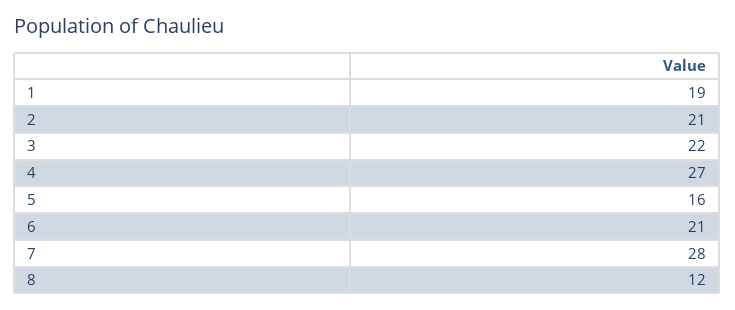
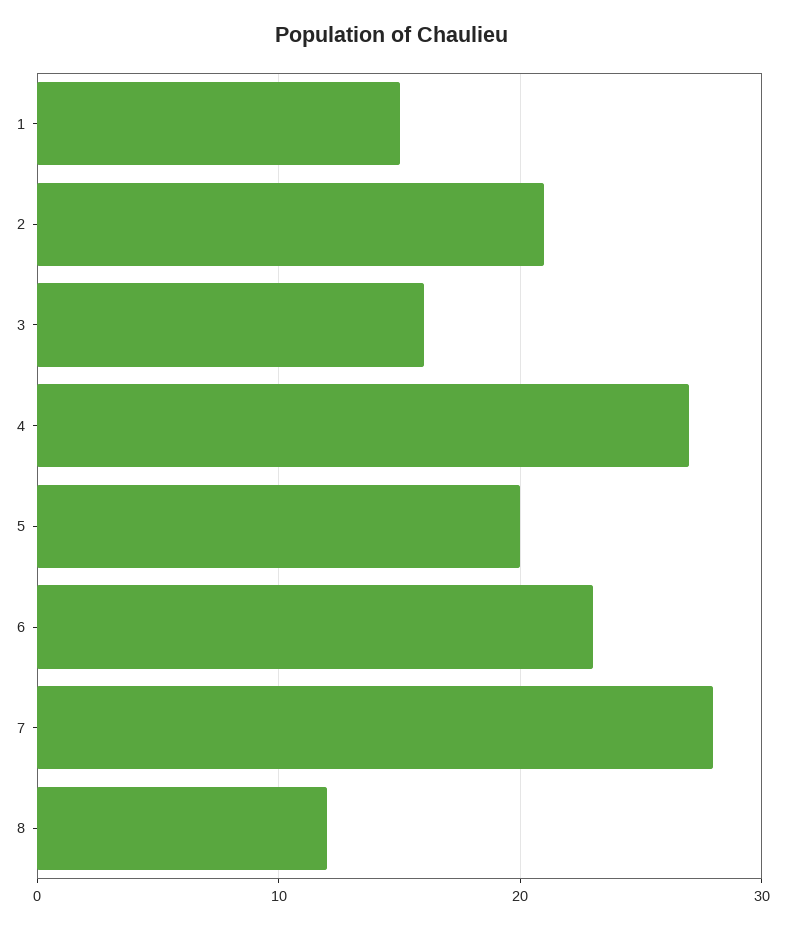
1: 19 -> 15
3: 22 -> 16
5: 16 -> 20
6: 21 -> 23

